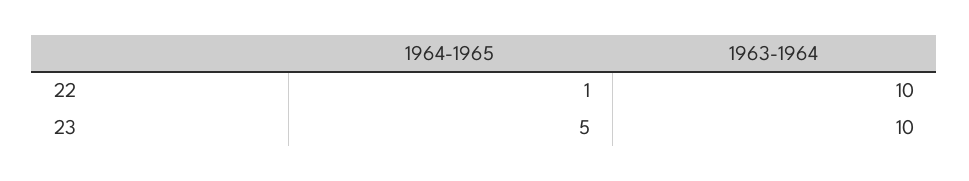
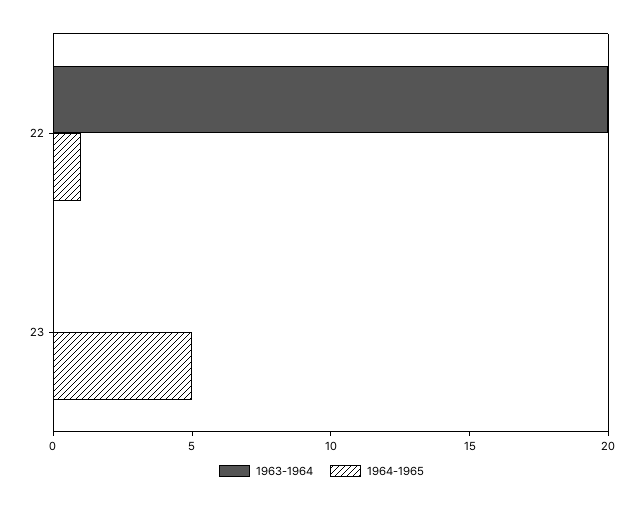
1963-1964, 22: 10 -> 20
1963-1964, 23: 10 -> 0

